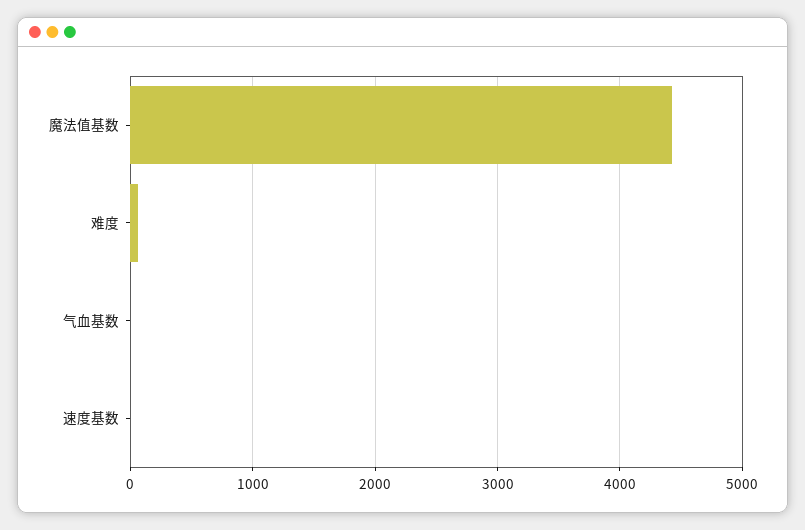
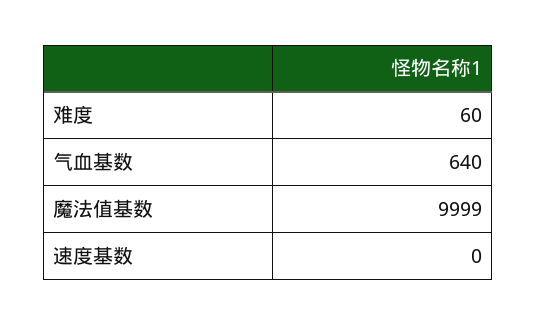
魔法值基数: 4400 -> 9999
气血基数: 0 -> 640

